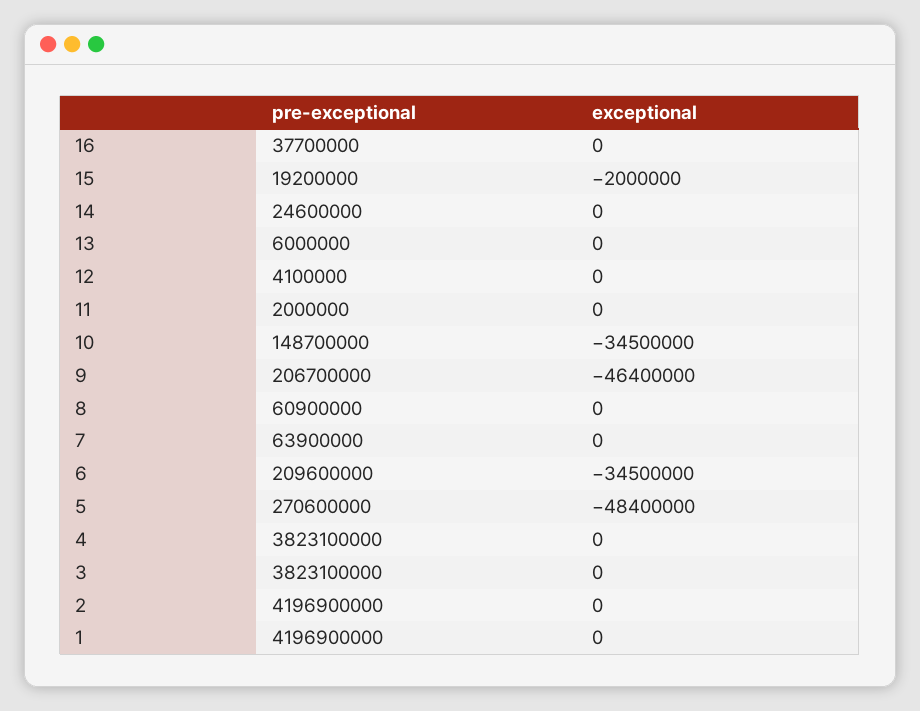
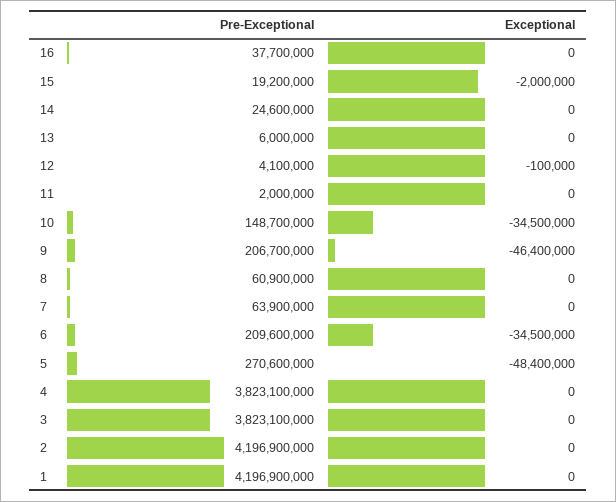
exceptional, 12: 0 -> -100000

